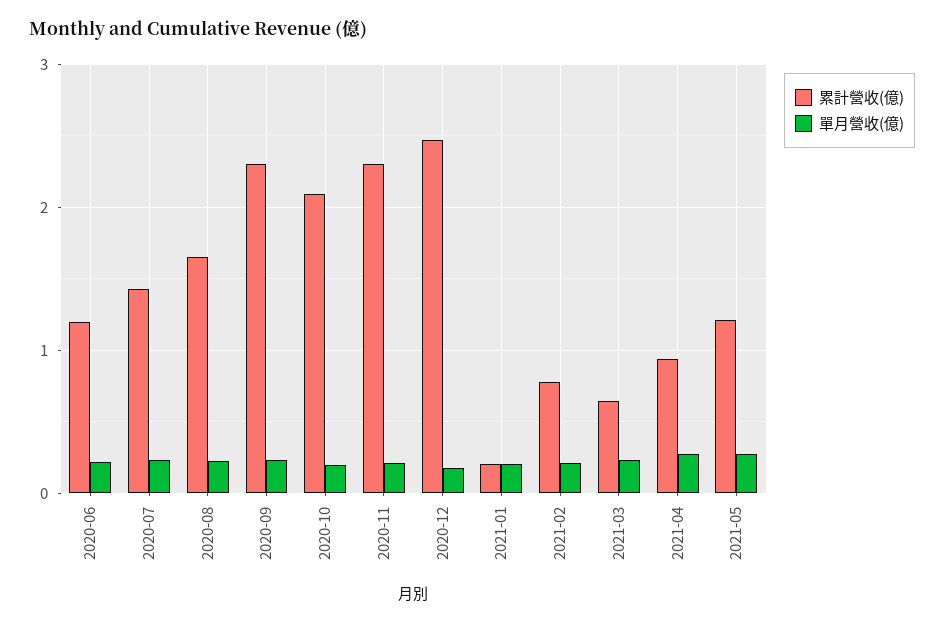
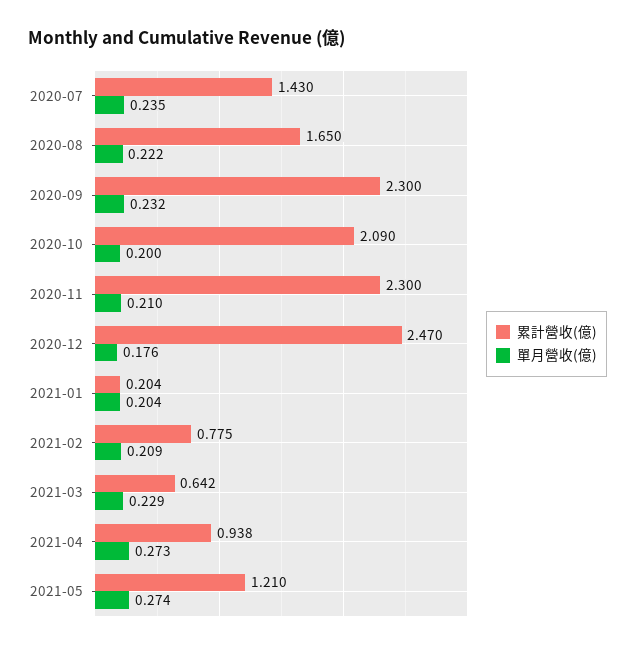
累計營收(億), 2020-06: 1.2 -> none
單月營收(億), 2020-06: 0.2 -> none

